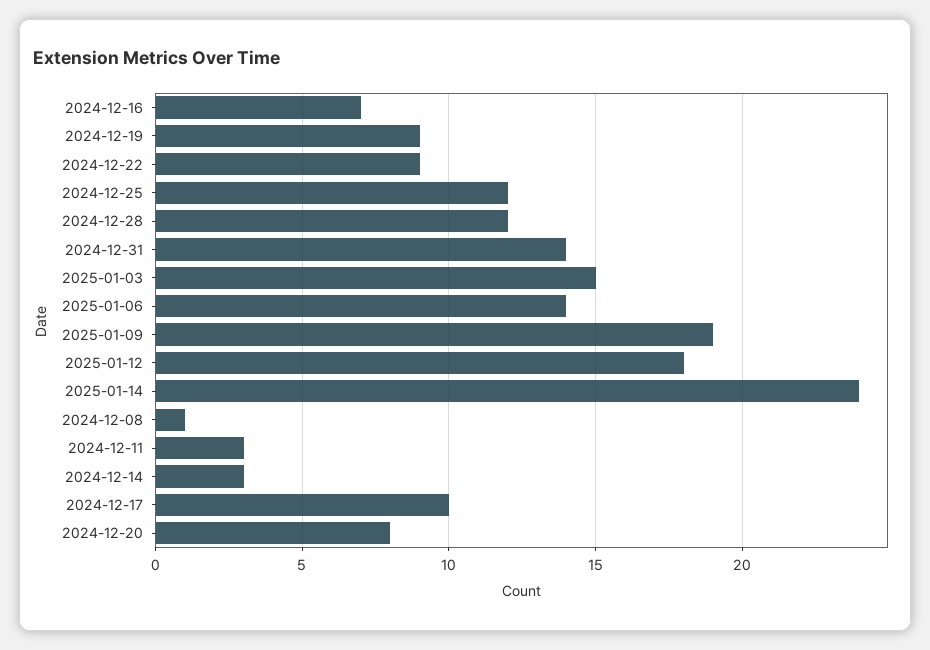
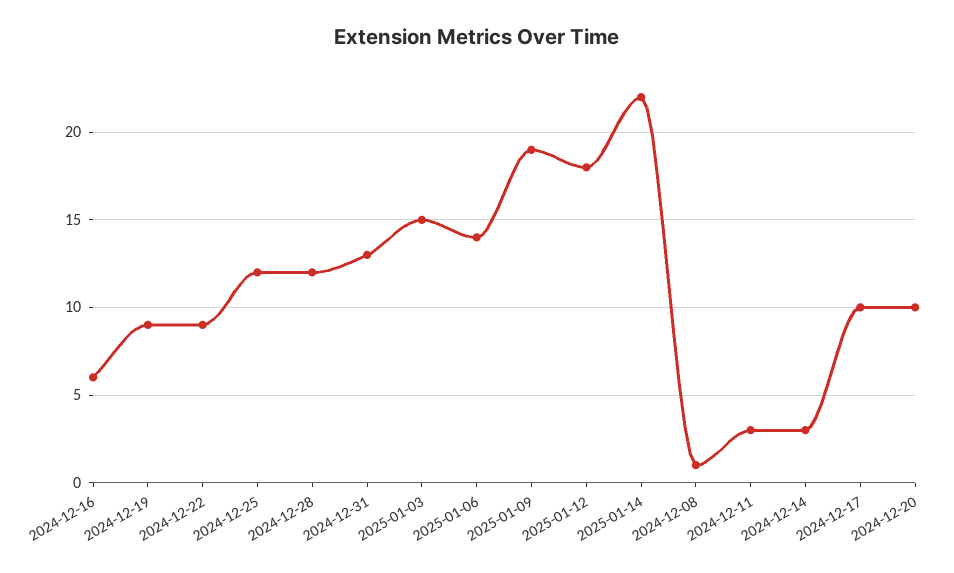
2024-12-16: 7 -> 6
2024-12-31: 14 -> 13
2025-01-14: 24 -> 22
2024-12-20: 8 -> 10

